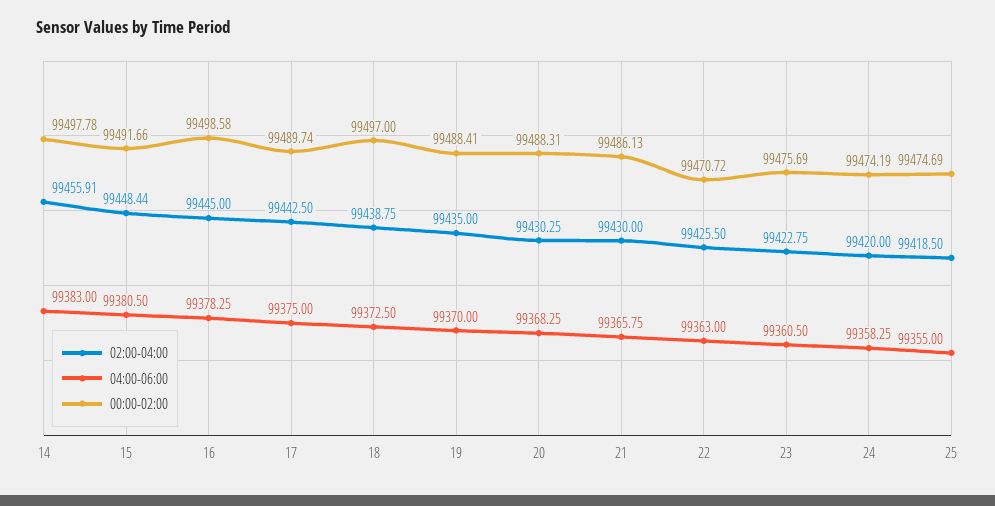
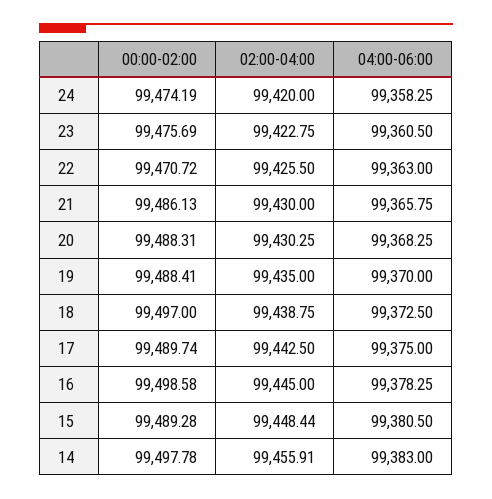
00:00-02:00, 15: 99491.66 -> 99489.28
02:00-04:00, 25: 99418.5 -> none
04:00-06:00, 25: 99355 -> none
00:00-02:00, 25: 99474.69 -> none

